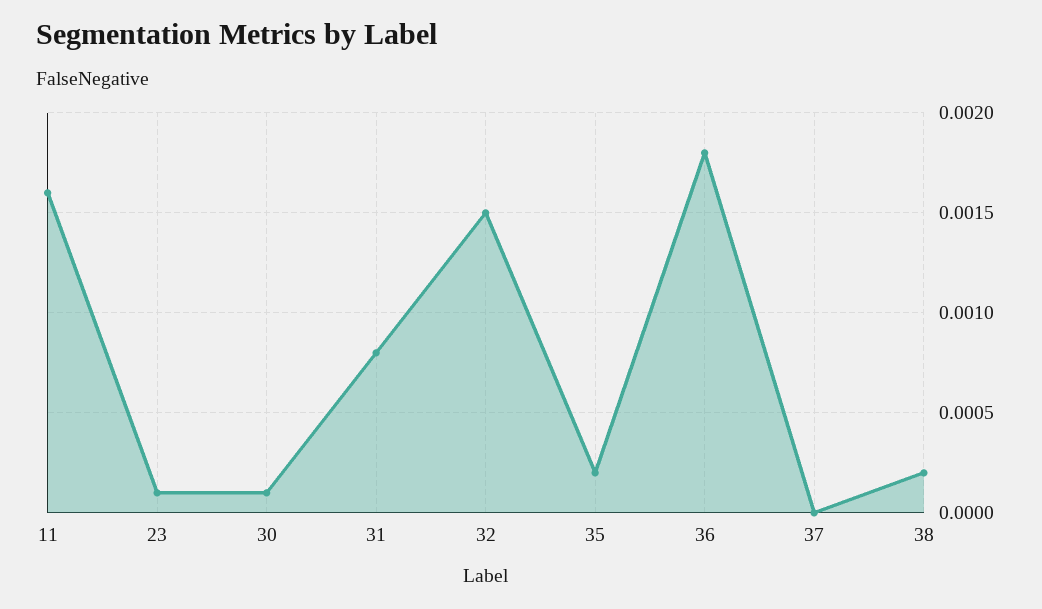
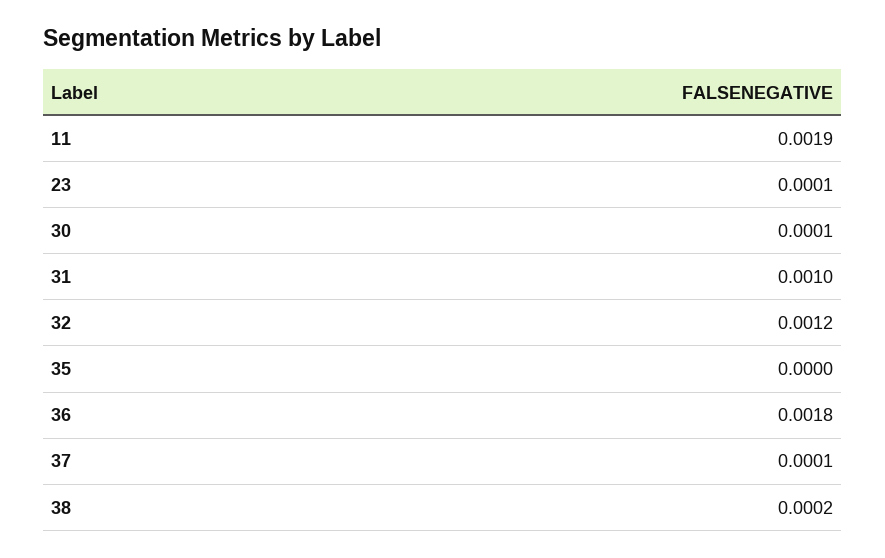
11: 0.0016 -> 0.0019
31: 0.0008 -> 0.001
32: 0.0015 -> 0.0012
35: 0.0002 -> 0
37: 0 -> 0.0001

